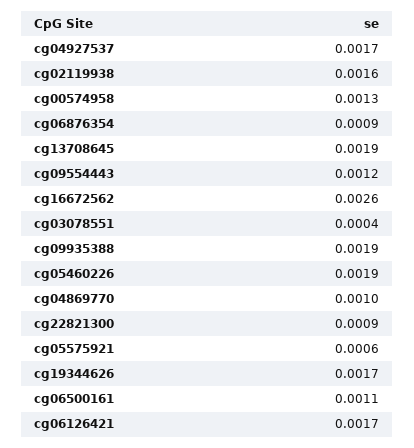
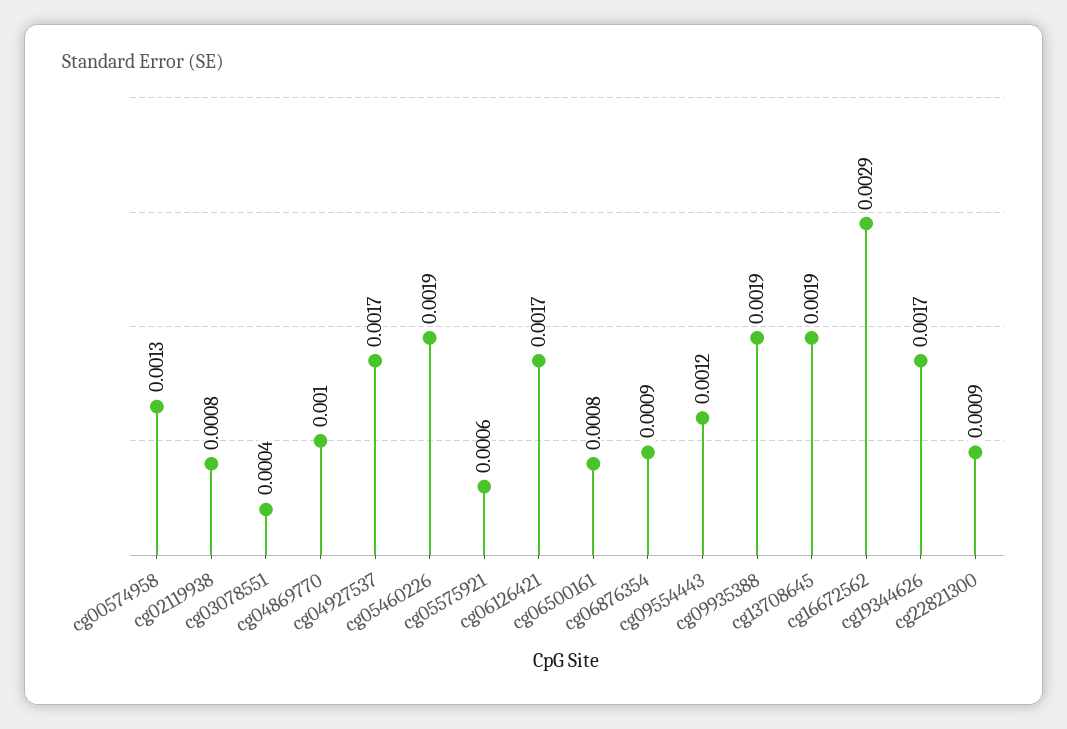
cg02119938: 0.0016 -> 0.0008
cg16672562: 0.0026 -> 0.0029
cg06500161: 0.0011 -> 0.0008

